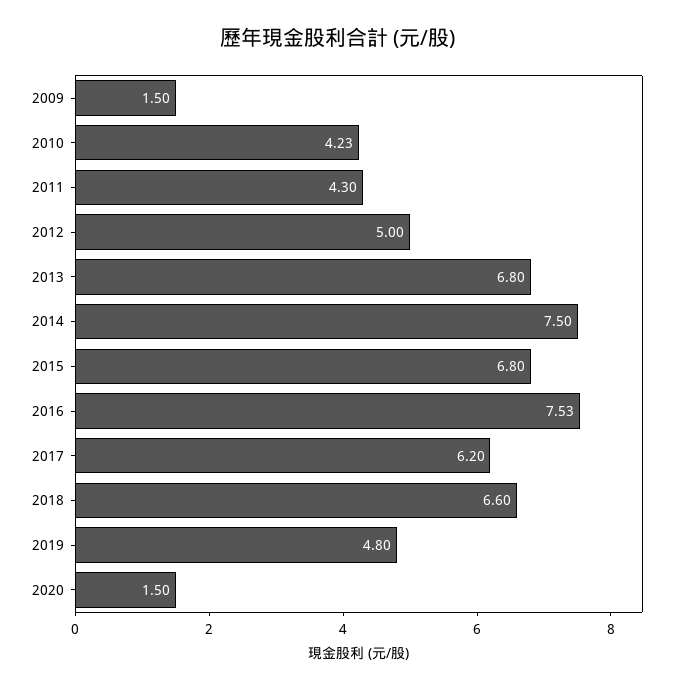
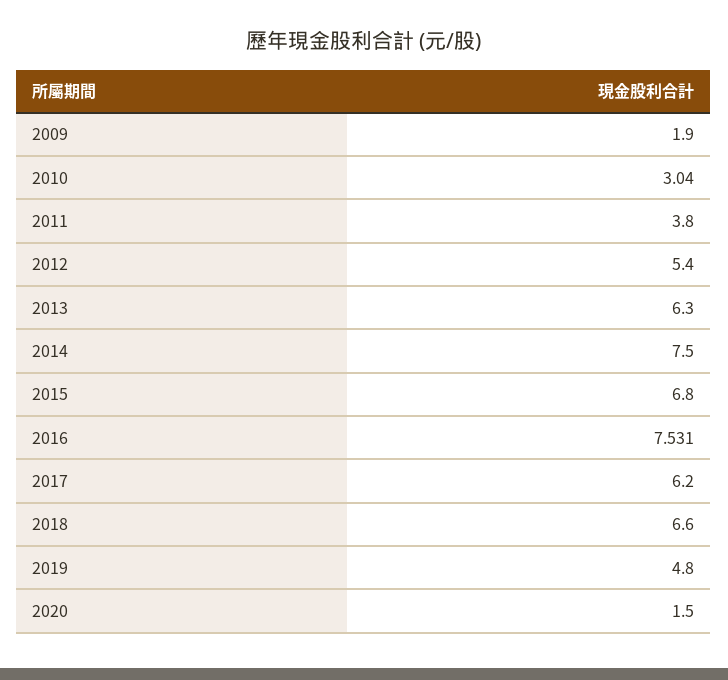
2009: 1.5 -> 1.9
2010: 4.23 -> 3.04
2011: 4.3 -> 3.8
2012: 5 -> 5.4
2013: 6.8 -> 6.3

